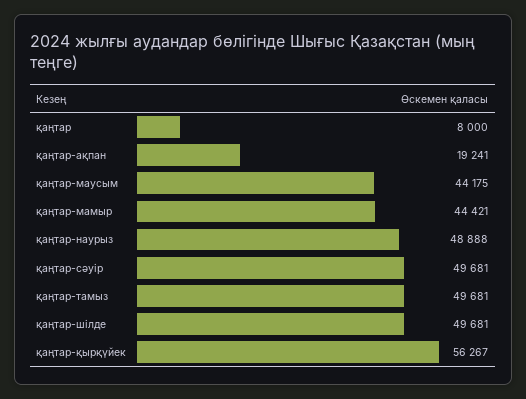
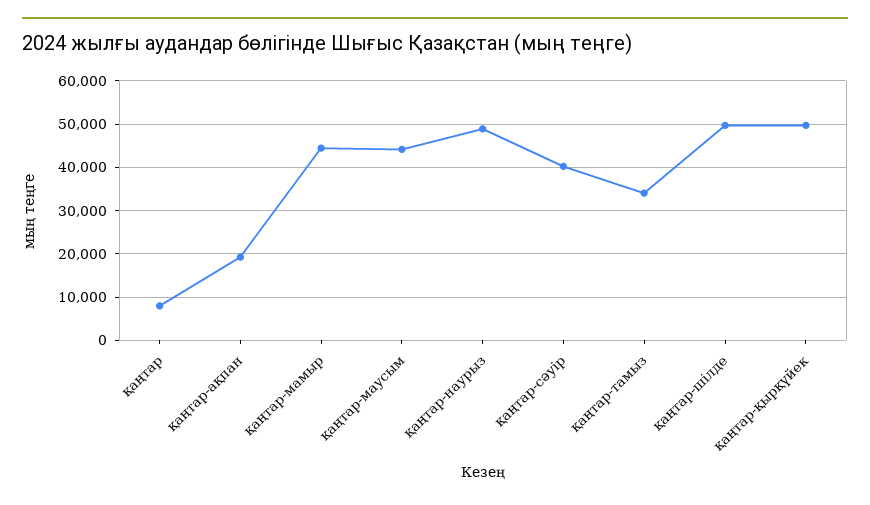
қаңтар-сәуір: 49681 -> 40000
қаңтар-тамыз: 49681 -> 34000
қаңтар-қырқүйек: 56267 -> 50000

